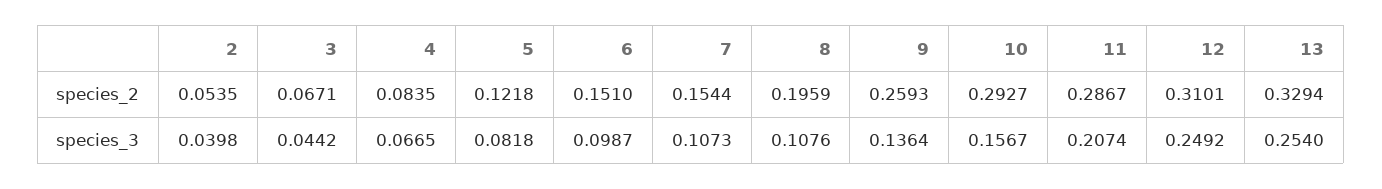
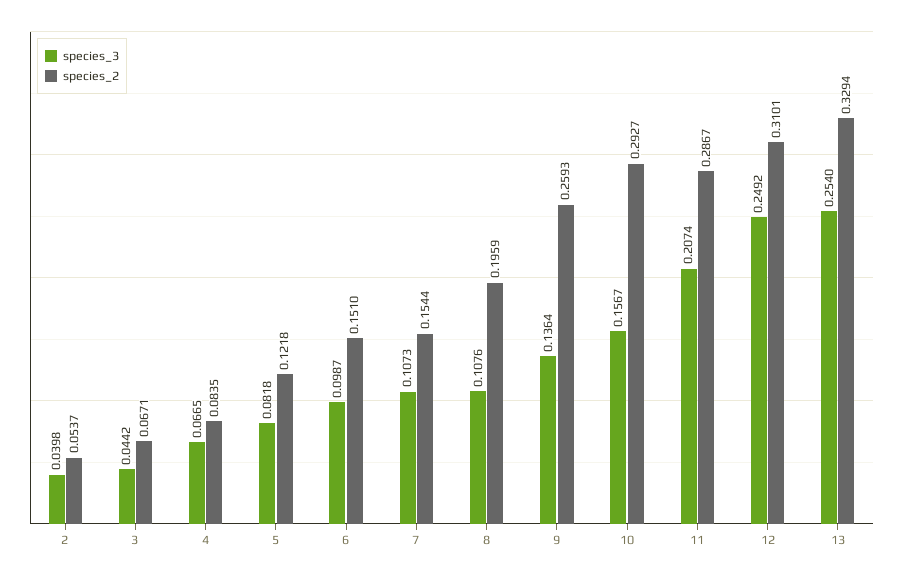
species_2, 2: 0.0535 -> 0.0537

